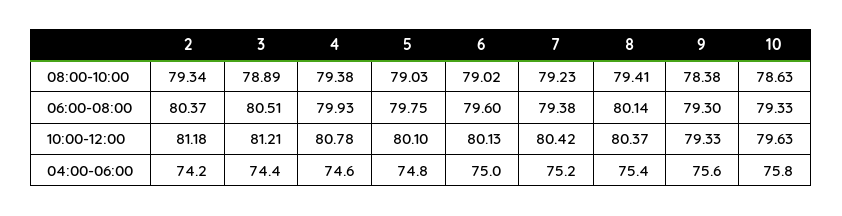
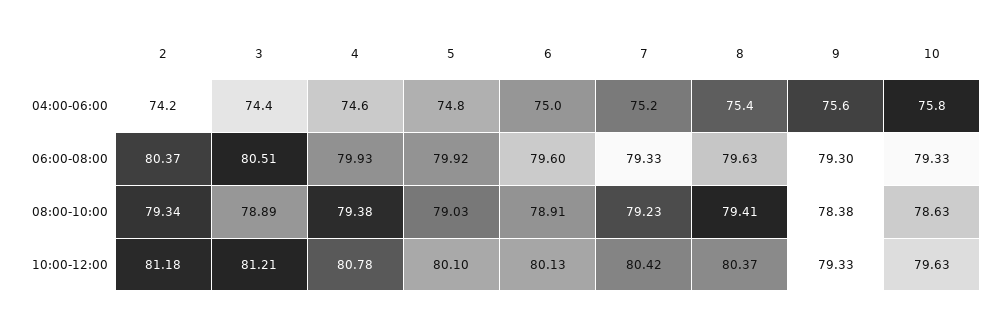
6, 08:00-10:00: 79.02 -> 78.91
5, 06:00-08:00: 79.75 -> 79.92
7, 06:00-08:00: 79.38 -> 79.33
8, 06:00-08:00: 80.14 -> 79.63

